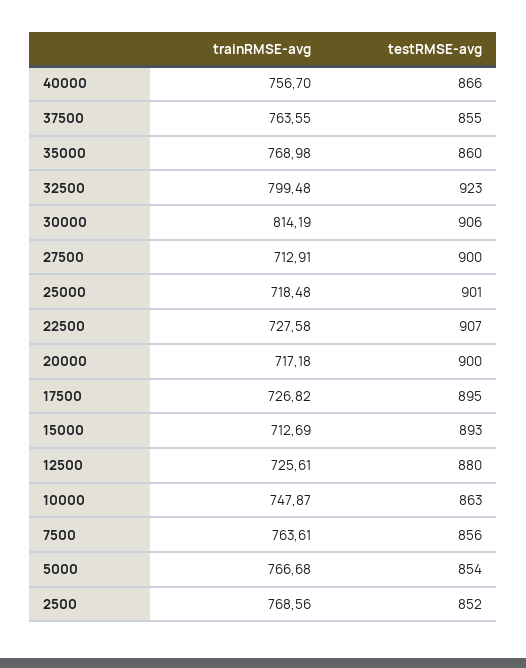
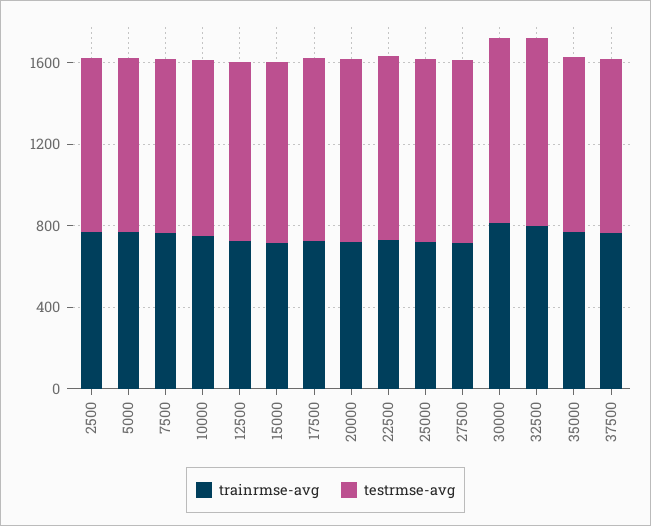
trainRMSE-avg, 40000: 756.7 -> none
testRMSE-avg, 40000: 866 -> none

